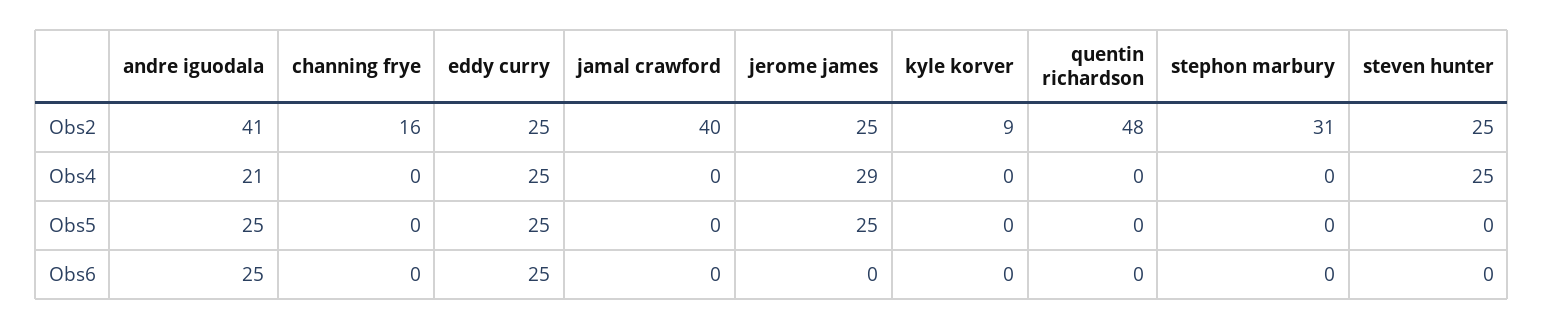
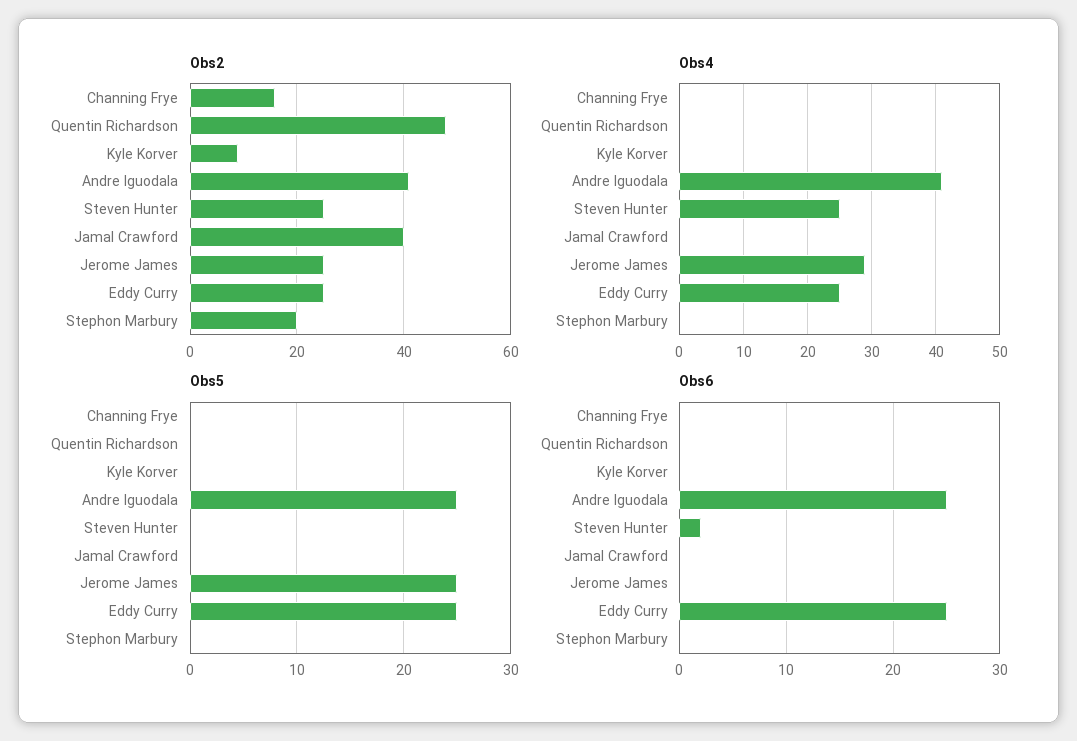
Obs2, stephon marbury: 31 -> 20
Obs4, andre iguodala: 21 -> 41
Obs6, steven hunter: 0 -> 2

